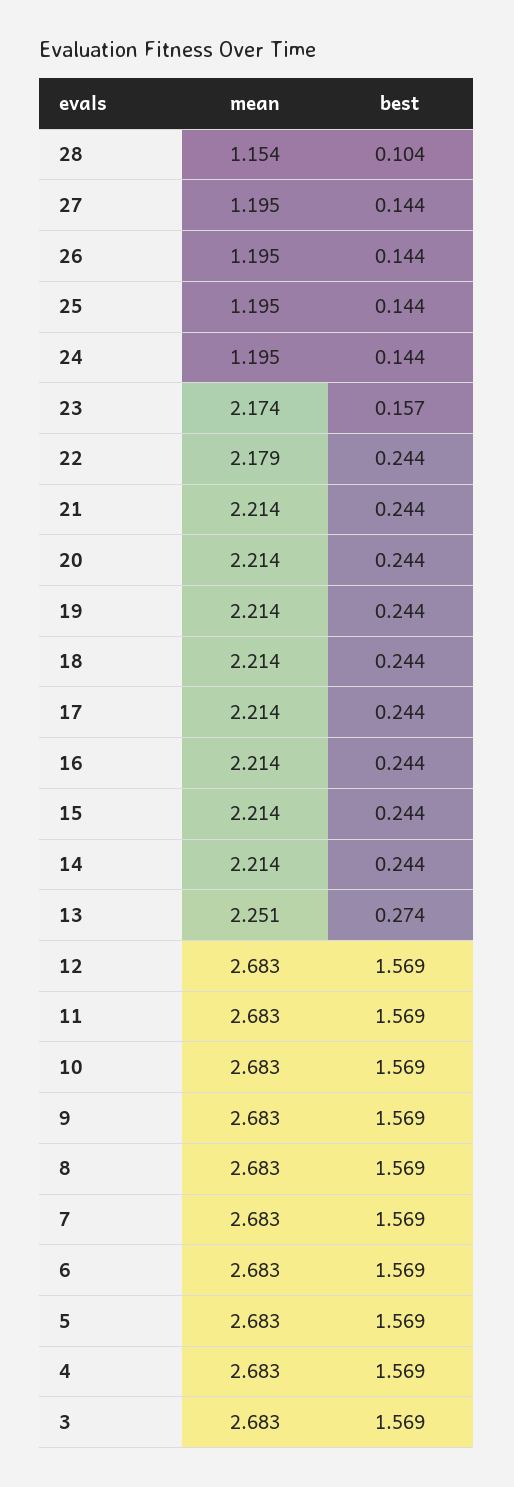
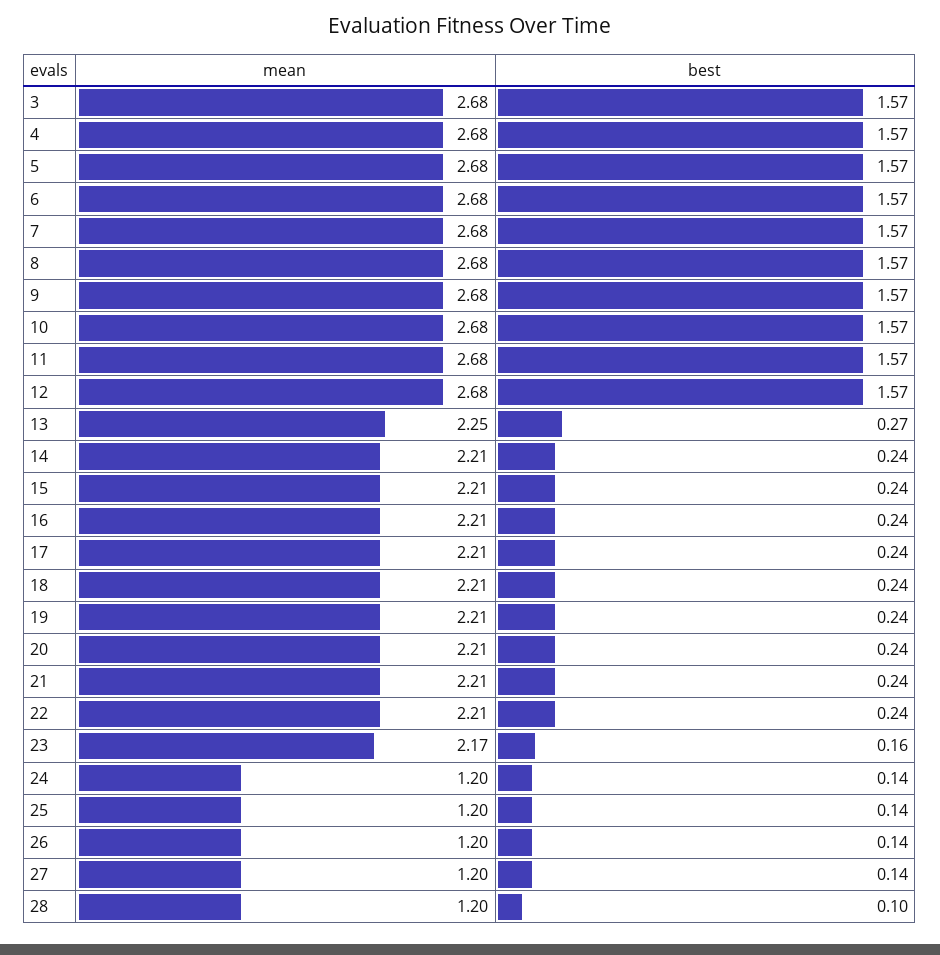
mean, 28: 1.154 -> 1.2
mean, 22: 2.179 -> 2.21

